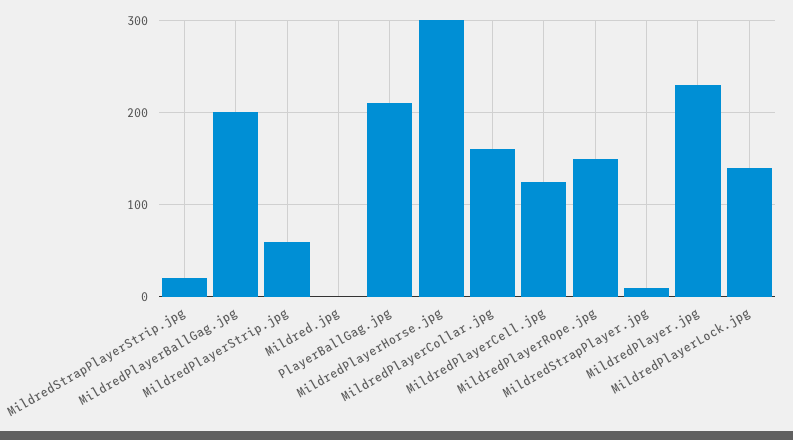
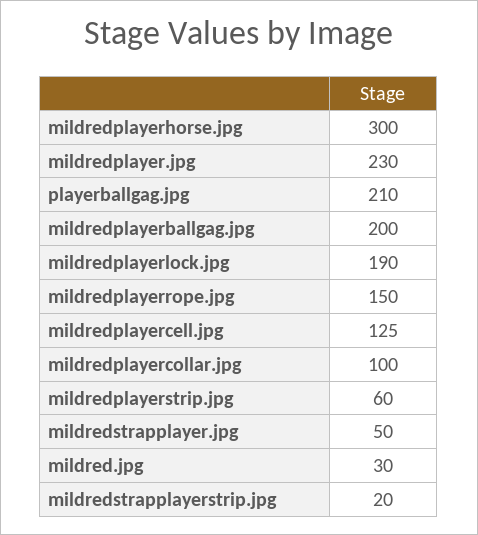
Mildred.jpg: 0 -> 30
MildredPlayerCollar.jpg: 160 -> 100
MildredStrapPlayer.jpg: 10 -> 50
MildredPlayerLock.jpg: 140 -> 190

